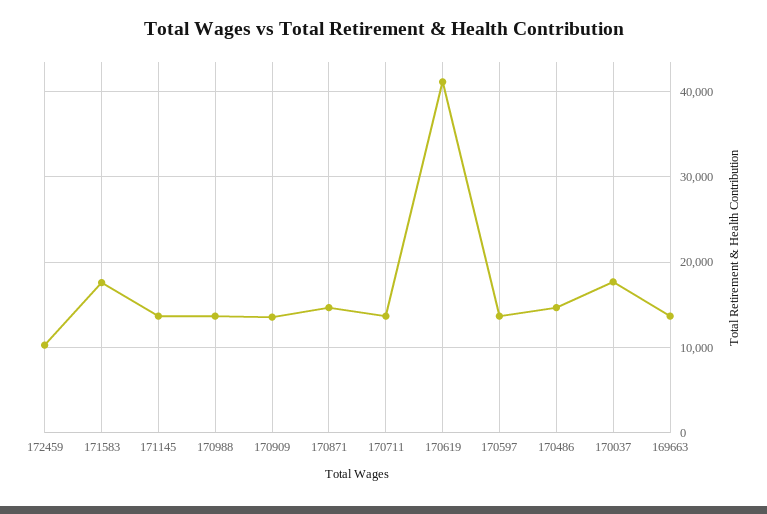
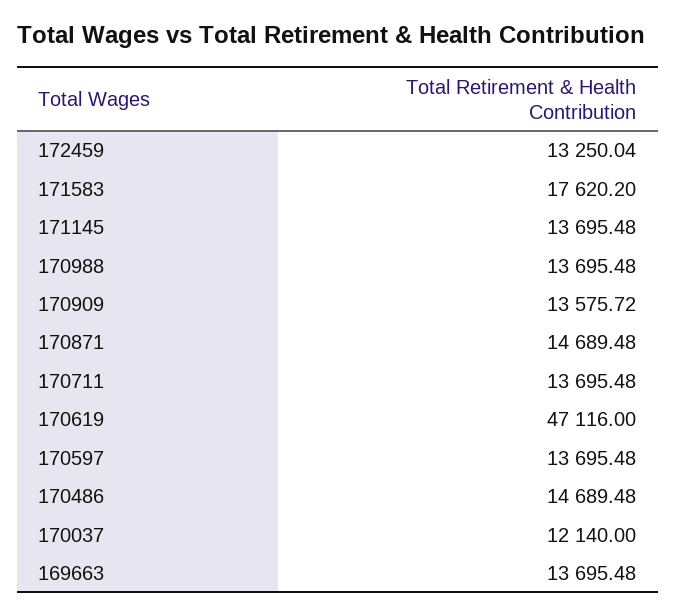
172459: 10000 -> 13250.04
170619: 41000 -> 47116
170037: 18000 -> 12140

